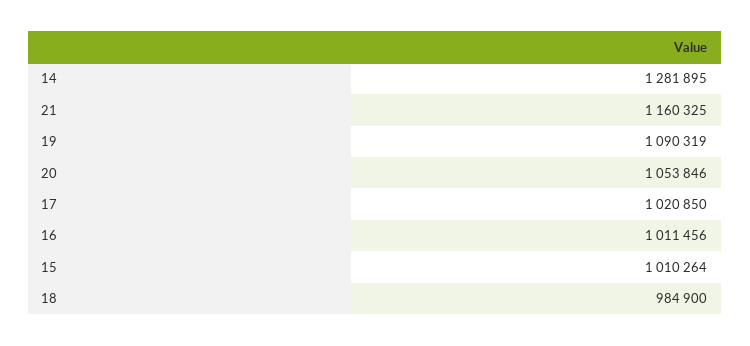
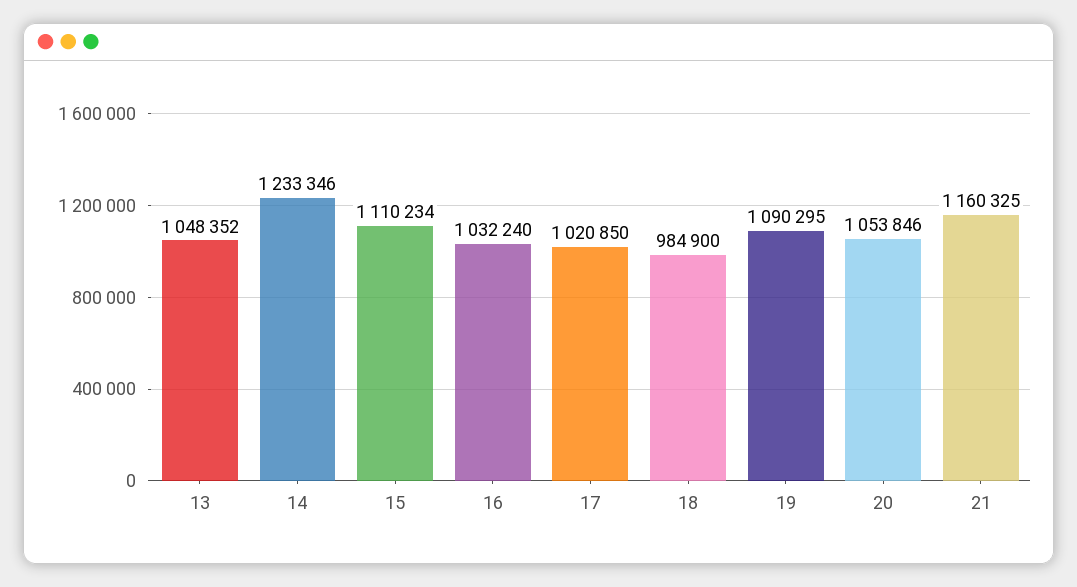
14: 1281895 -> 1233346
19: 1090319 -> 1090295
16: 1011456 -> 1032240
15: 1010264 -> 1110234
13: none -> 1048352

